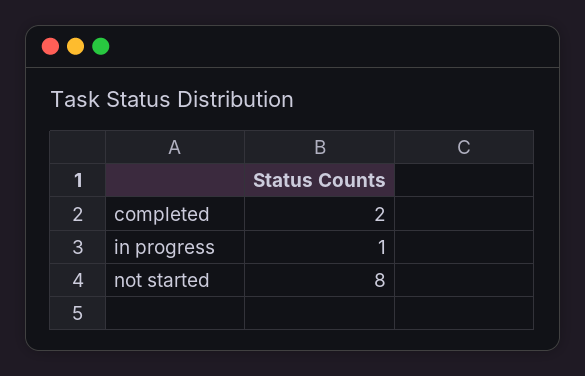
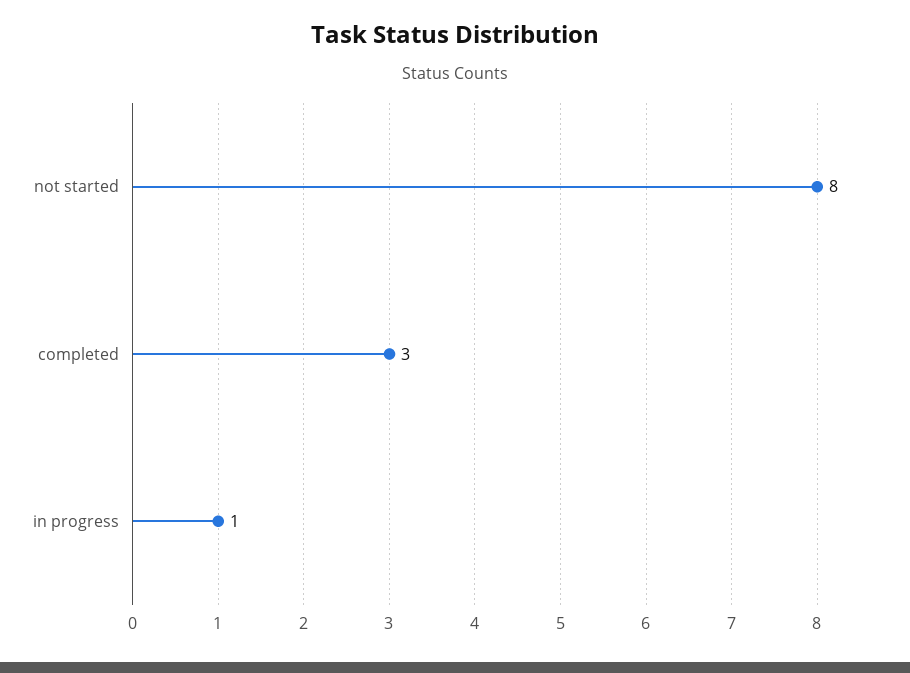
completed: 2 -> 3

